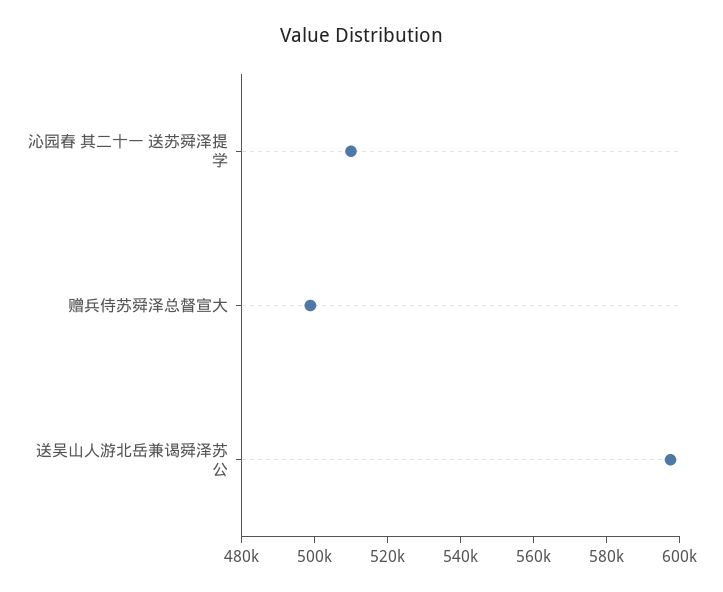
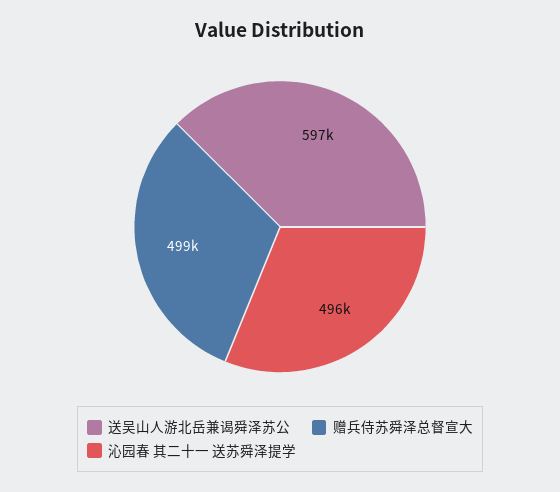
沁园春 其二十一 送苏舜泽提学: 510000 -> 496000

